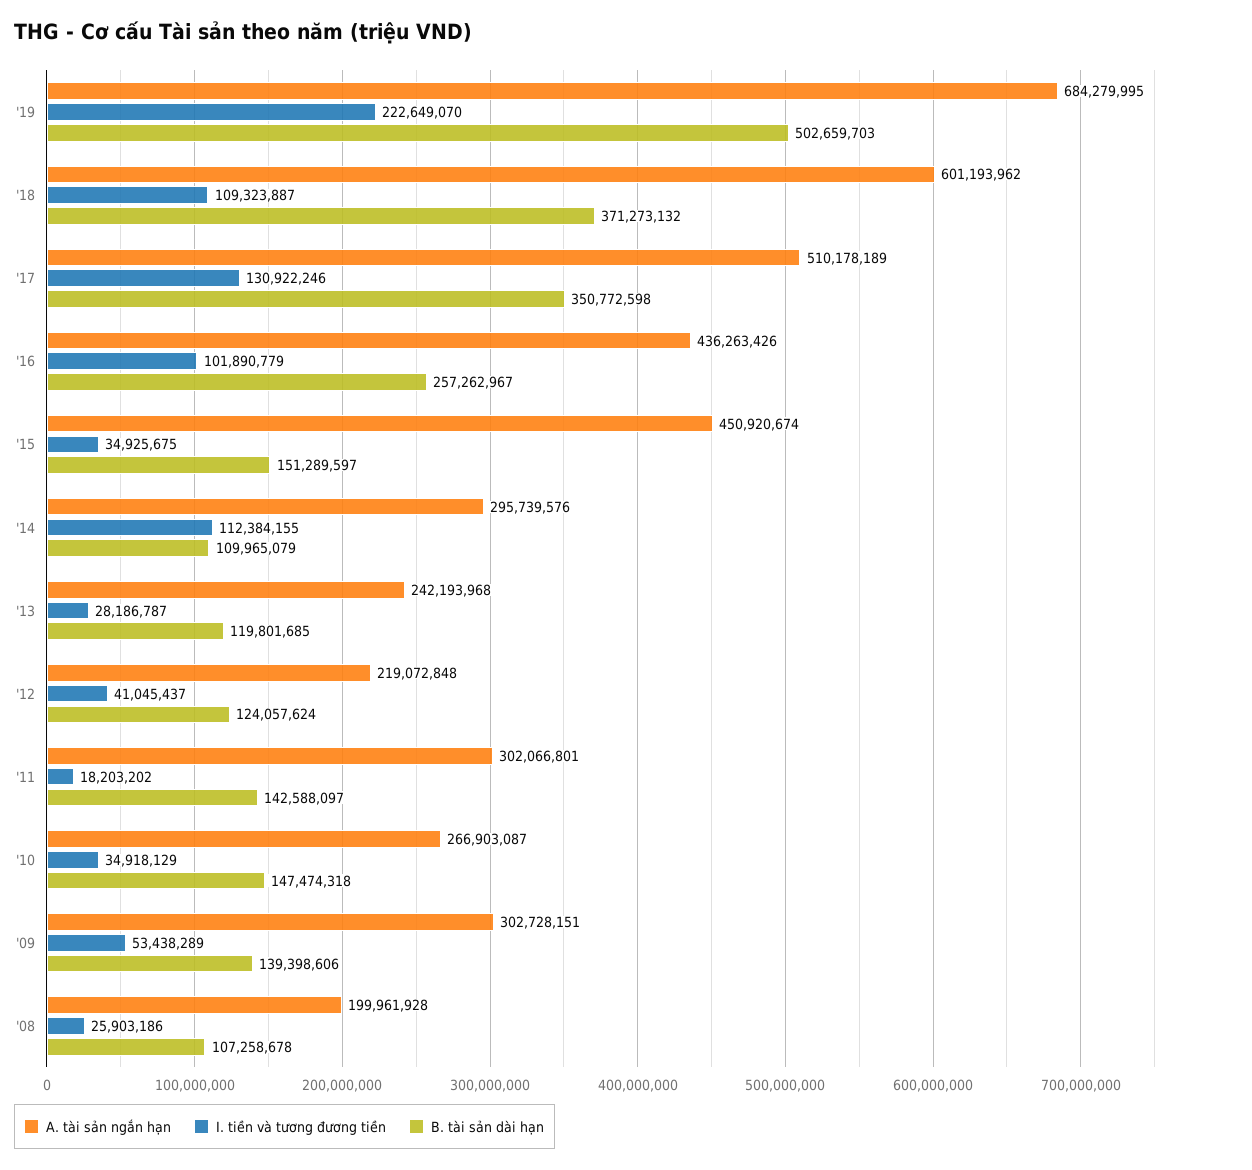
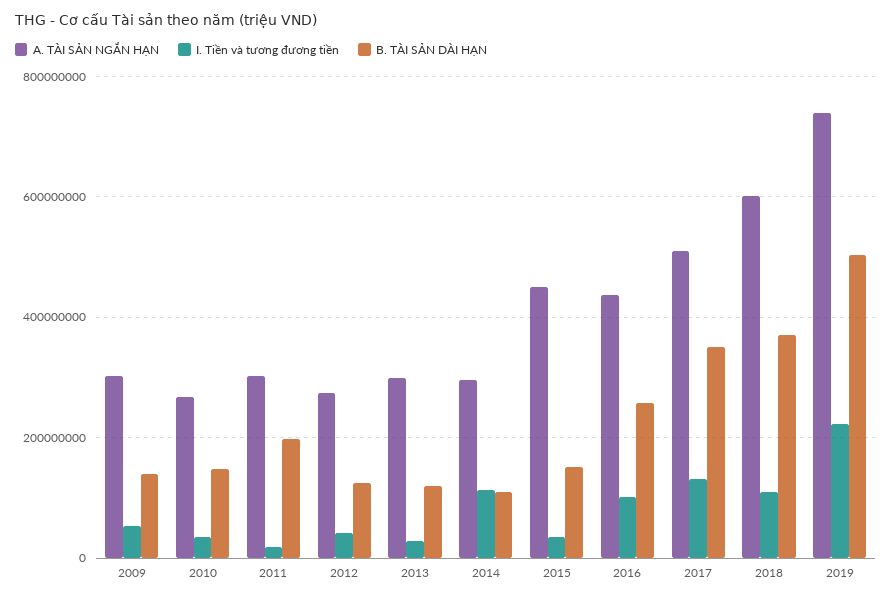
A. tài sản ngắn hạn, '19: 684279995 -> 740000000
A. tài sản ngắn hạn, '13: 242193968 -> 300000000
A. tài sản ngắn hạn, '12: 219072848 -> 280000000
B. tài sản dài hạn, '11: 142588097 -> 200000000
A. tài sản ngắn hạn, '08: 199961928 -> none
I. tiền và tương đương tiền, '08: 25903186 -> none
B. tài sản dài hạn, '08: 107258678 -> none

